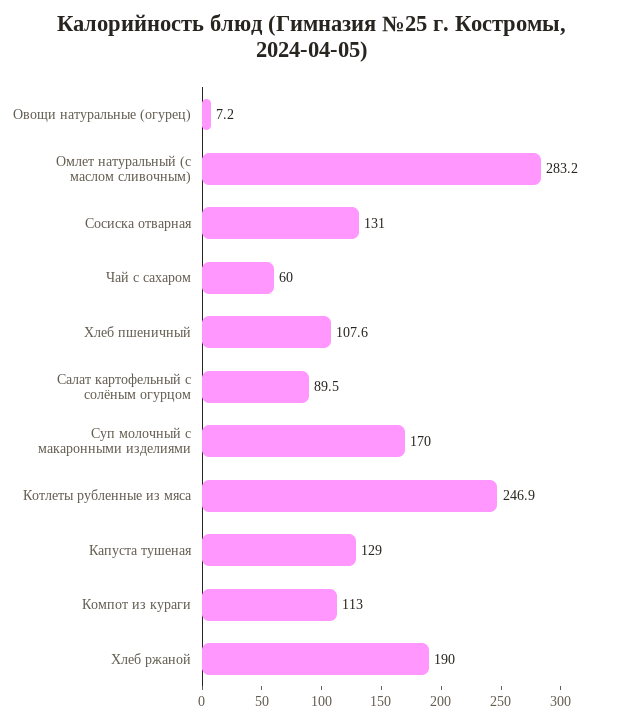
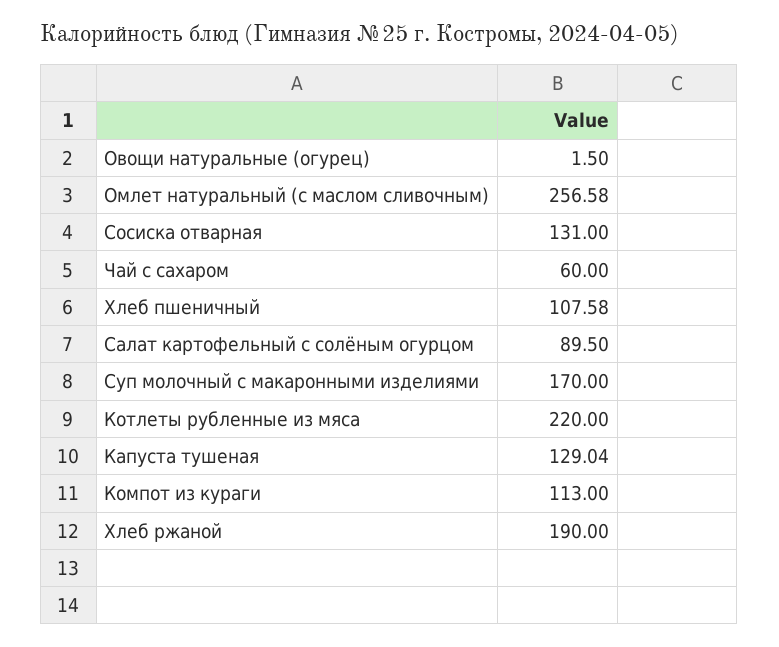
Овощи натуральные (огурец): 7.2 -> 1.5
Омлет натуральный (с маслом сливочным): 283.2 -> 256.58
Котлеты рубленные из мяса: 246.9 -> 220

